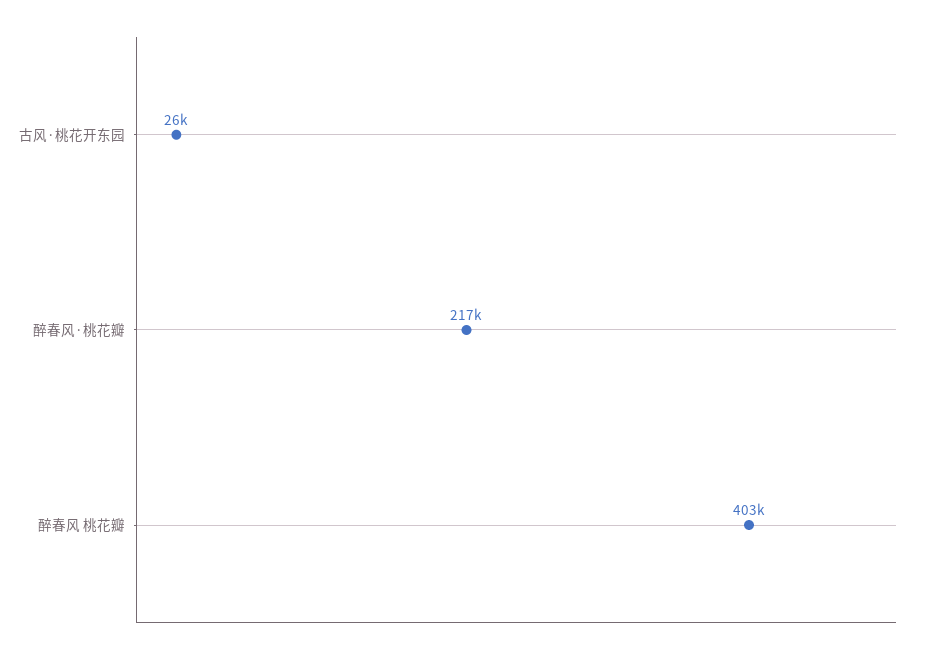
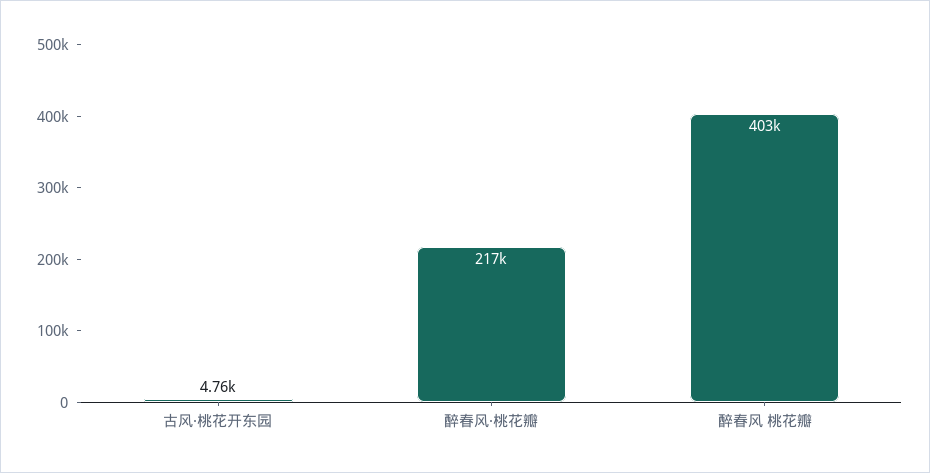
古风·桃花开东园: 26000 -> 4760

